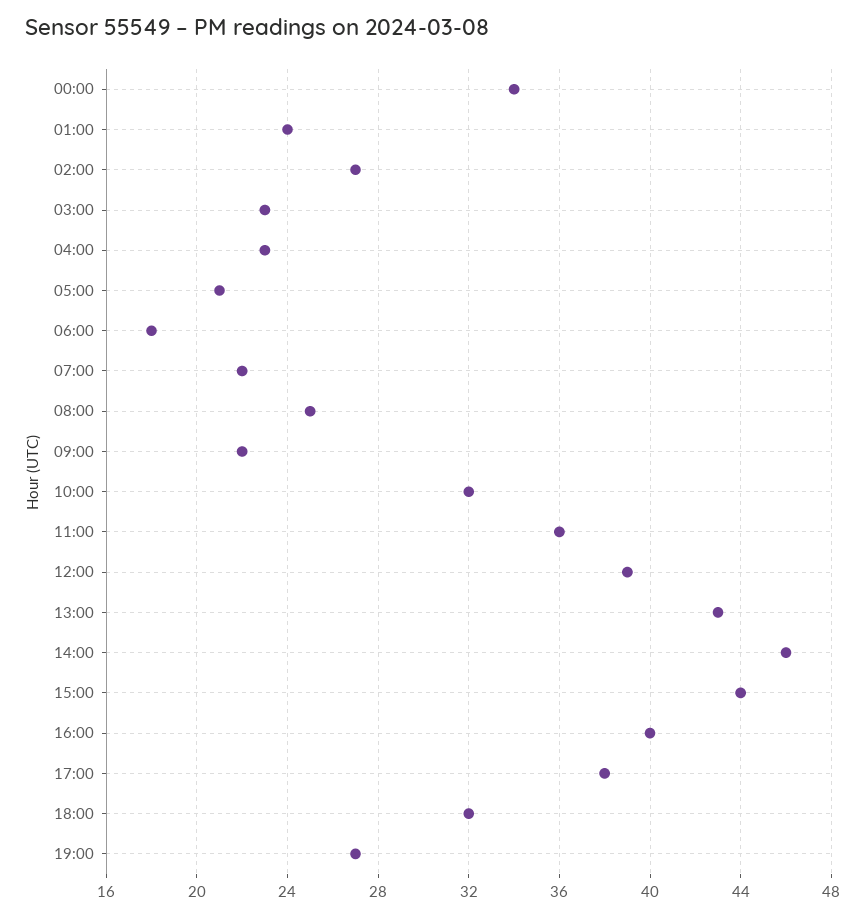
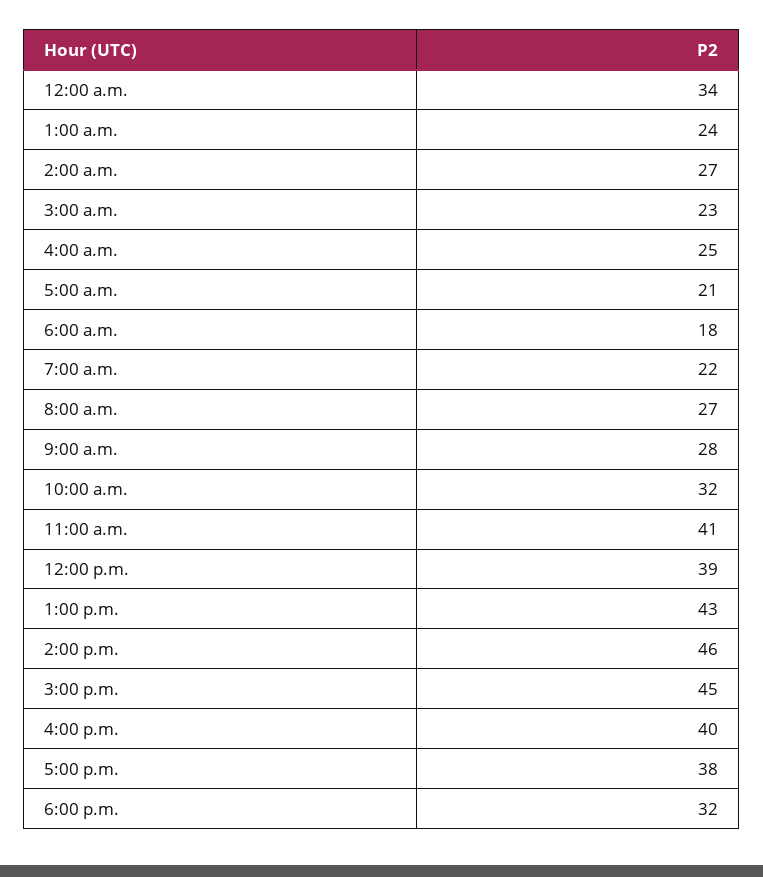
04:00: 23 -> 25
08:00: 25 -> 27
09:00: 22 -> 28
11:00: 36 -> 41
15:00: 44 -> 45
19:00: 27 -> none

